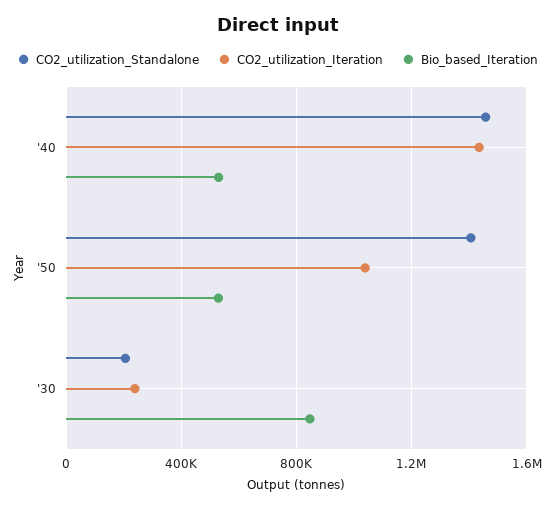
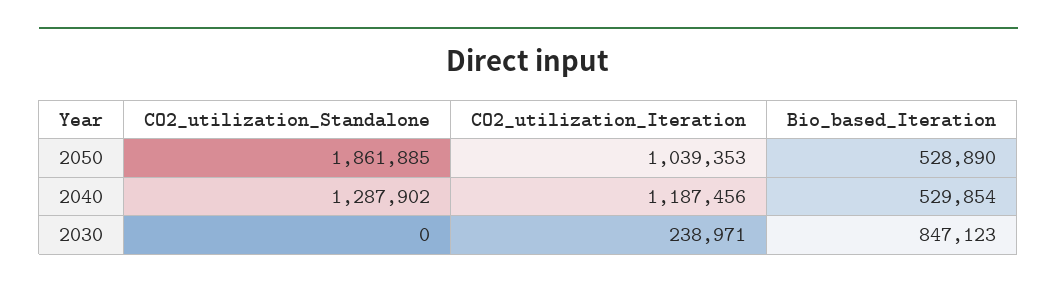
CO2_utilization_Standalone, '40: 1450000 -> 1287902
CO2_utilization_Iteration, '40: 1450000 -> 1187456
CO2_utilization_Standalone, '50: 1400000 -> 1861885
CO2_utilization_Standalone, '30: 200000 -> 0

